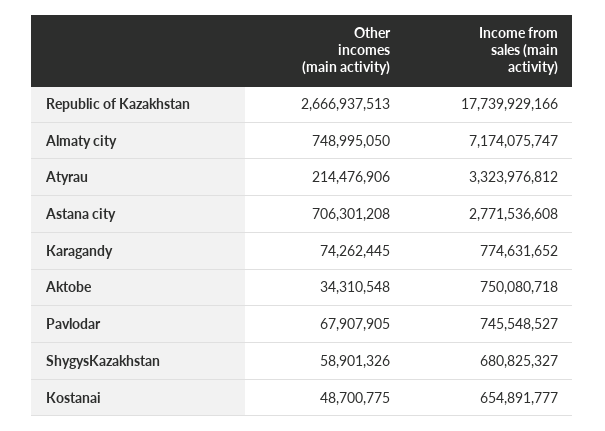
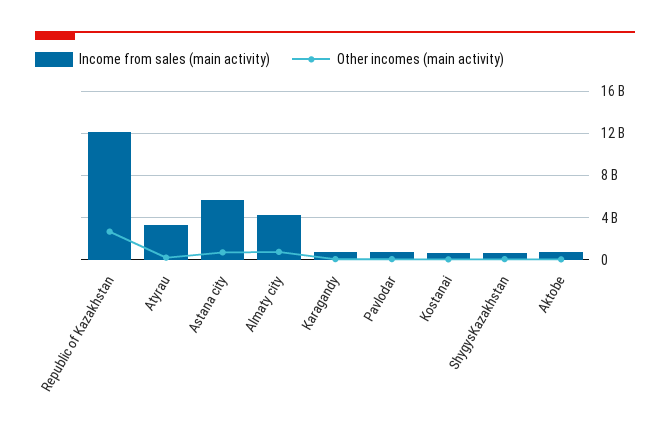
Income from sales (main activity), Republic of Kazakhstan: 17739929166 -> 12000000000
Income from sales (main activity), Almaty city: 7174075747 -> 4000000000
Income from sales (main activity), Astana city: 2771536608 -> 6000000000

